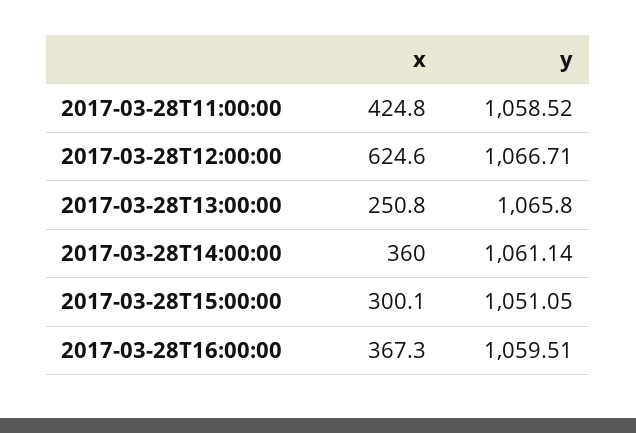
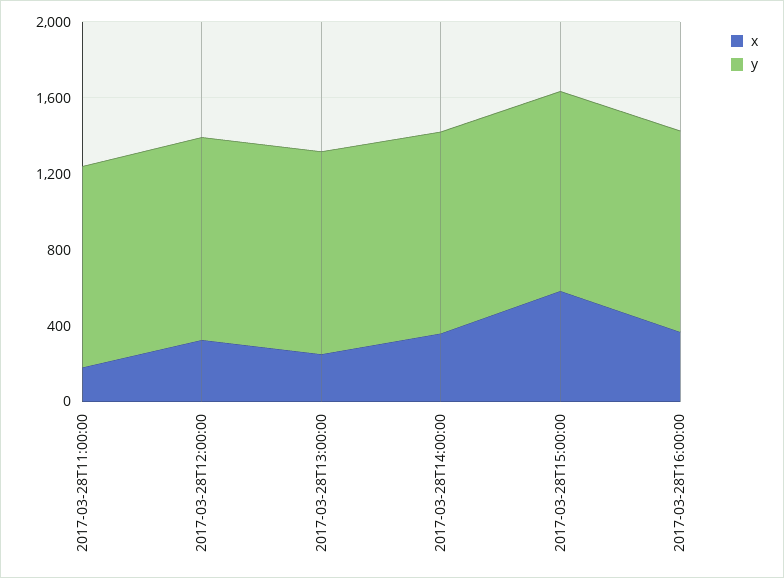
x, 2017-03-28T11:00:00: 424.8 -> 200
x, 2017-03-28T12:00:00: 624.6 -> 300
x, 2017-03-28T15:00:00: 300.1 -> 600

